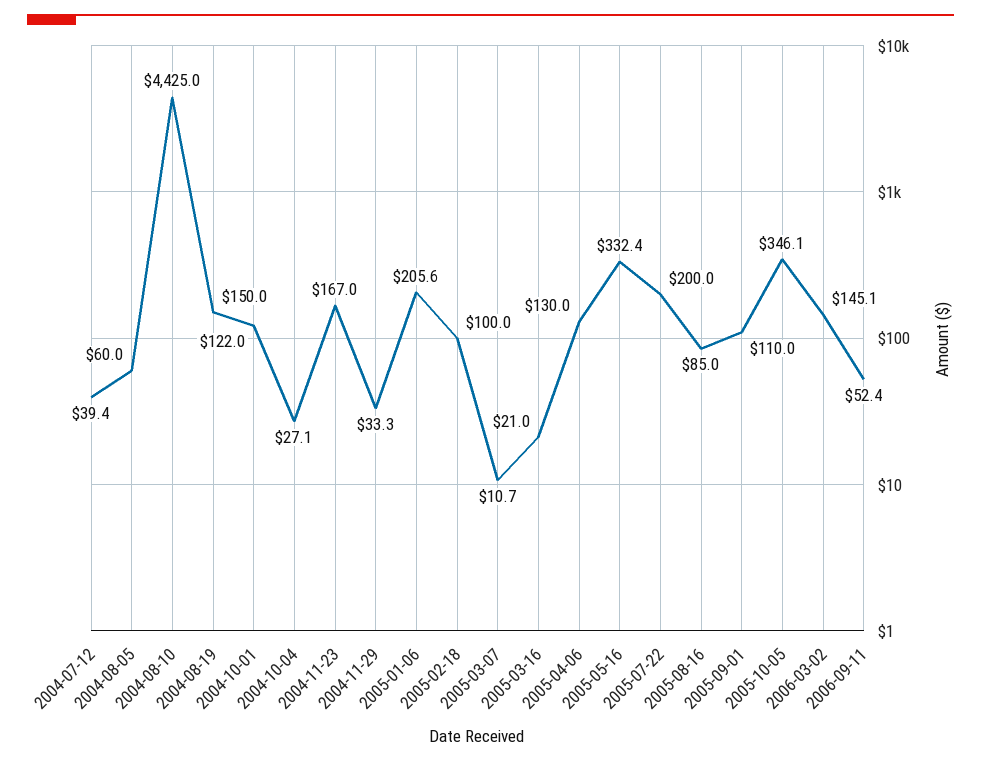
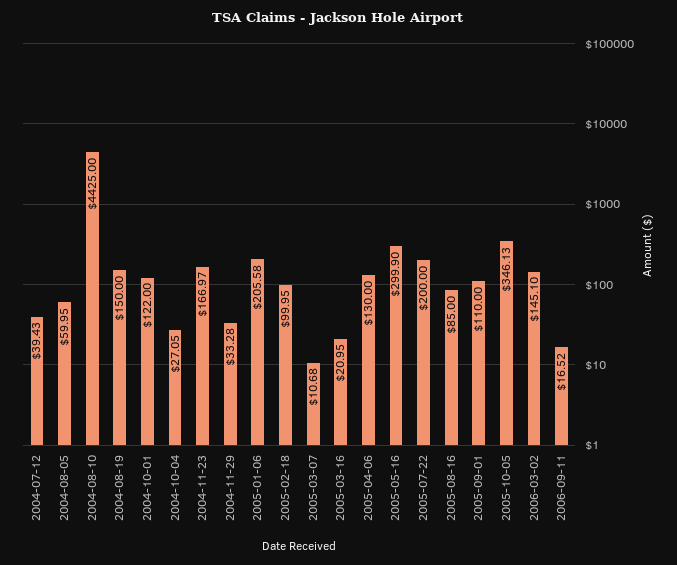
2005-05-16: 332.4 -> 299.9
2006-09-11: 52.4 -> 16.52

